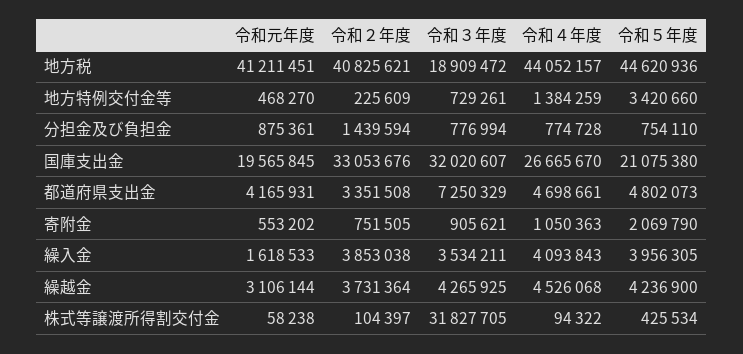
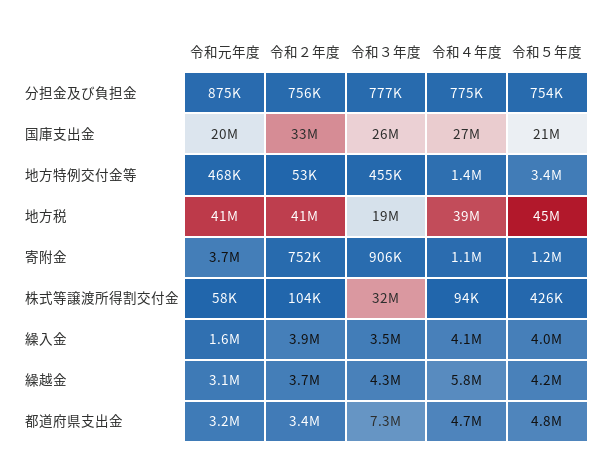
令和４年度, 地方税: 44052157 -> 39000000
令和２年度, 地方特例交付金等: 225609 -> 53000
令和３年度, 地方特例交付金等: 729261 -> 455000
令和２年度, 分担金及び負担金: 1439594 -> 756000
令和３年度, 国庫支出金: 32020607 -> 26000000
令和元年度, 都道府県支出金: 4165931 -> 3200000
令和元年度, 寄附金: 553202 -> 3700000
令和５年度, 寄附金: 2069790 -> 1200000
令和４年度, 繰越金: 4526068 -> 5800000

